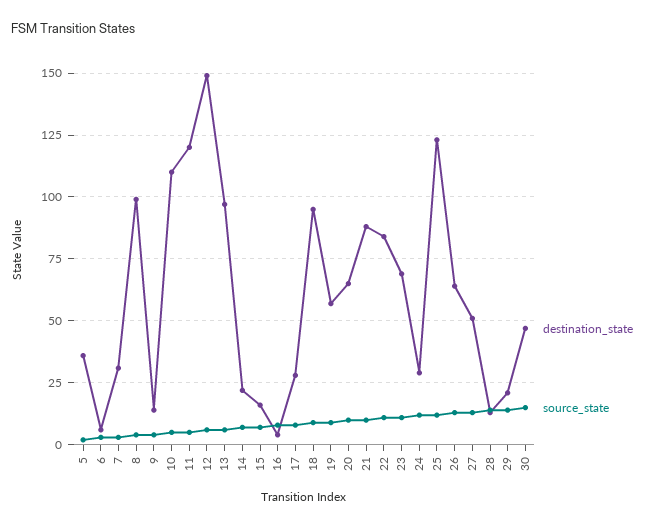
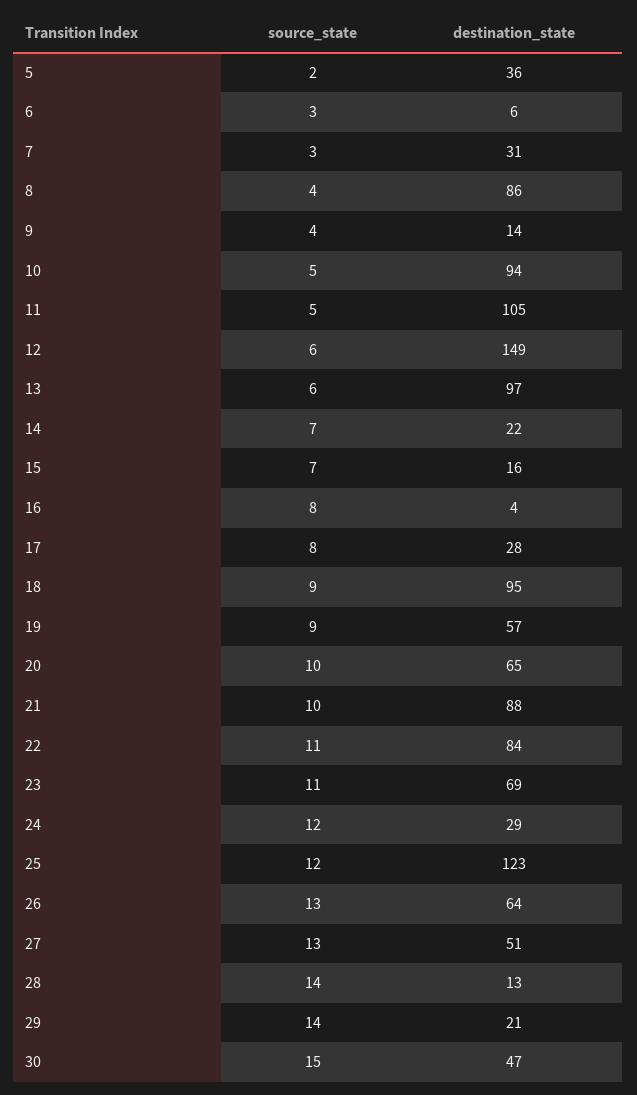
destination_state, 8: 100 -> 86
destination_state, 10: 110 -> 94
destination_state, 11: 120 -> 105

